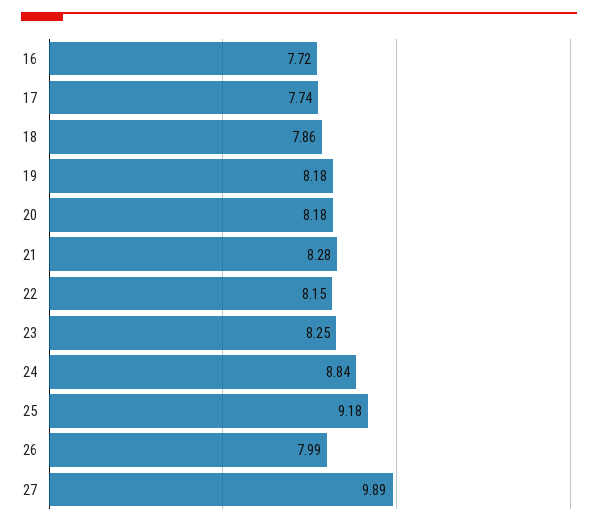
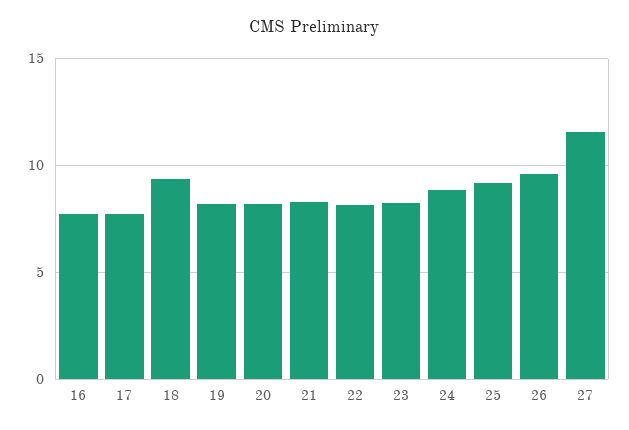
18: 7.86 -> 9.5
26: 7.99 -> 9.5
27: 9.89 -> 11.5

